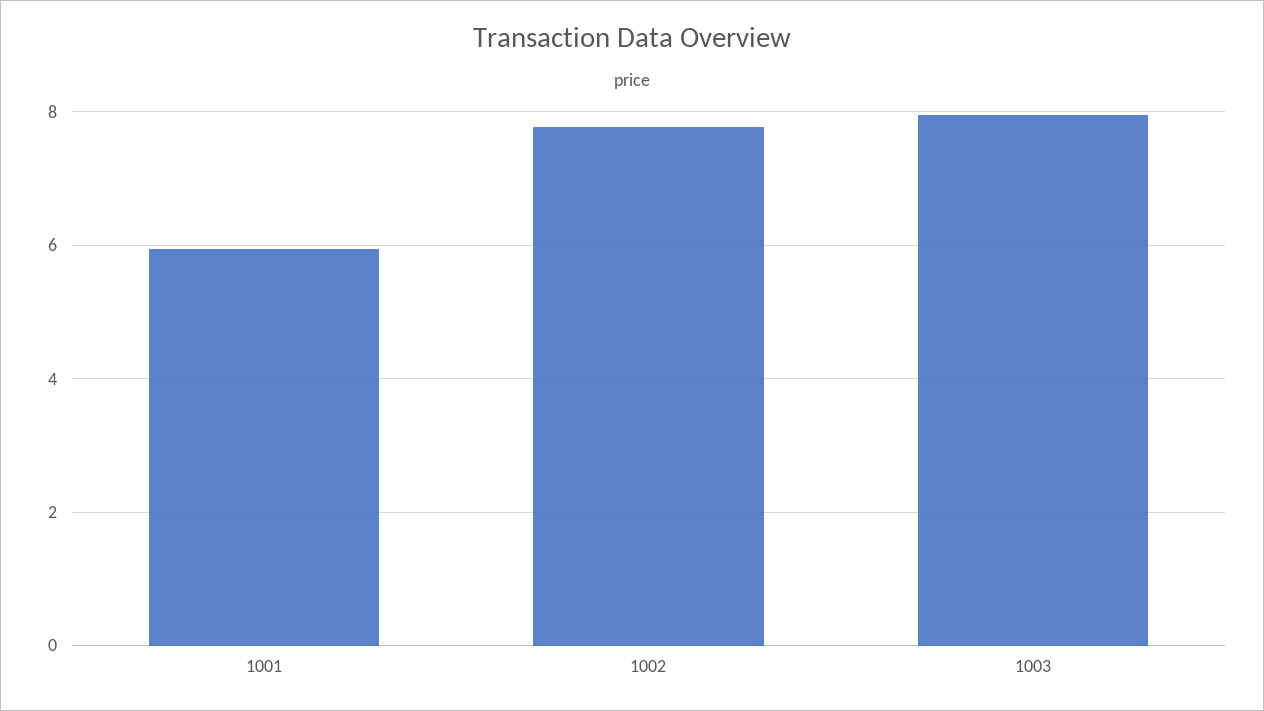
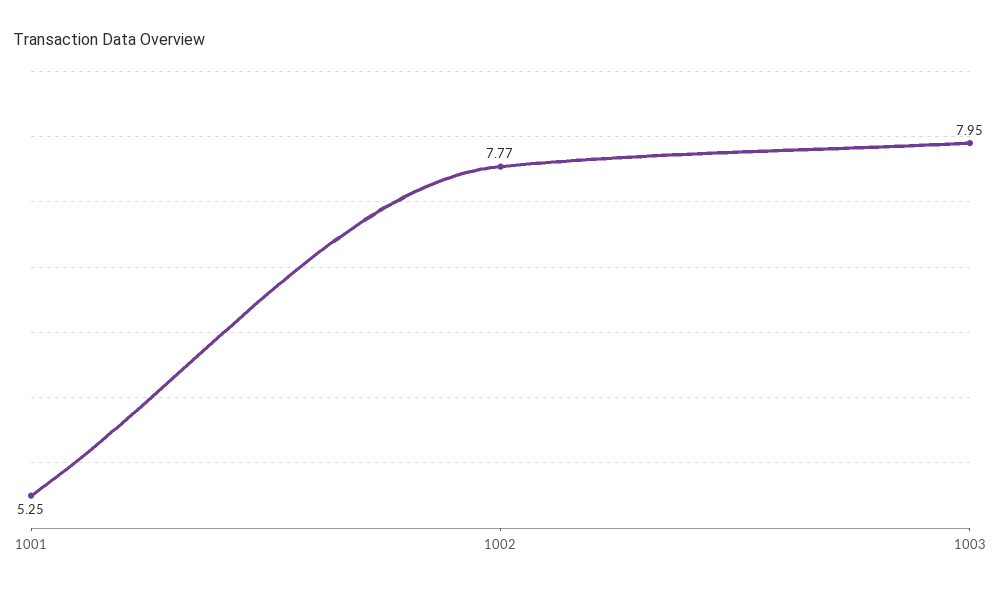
1001: 6 -> 5.25

